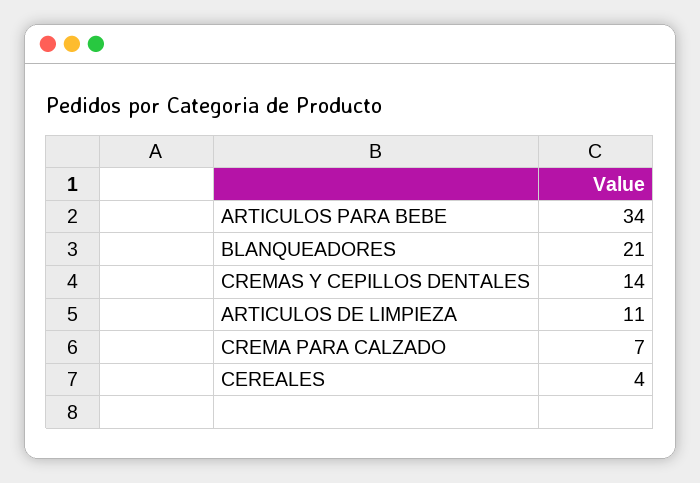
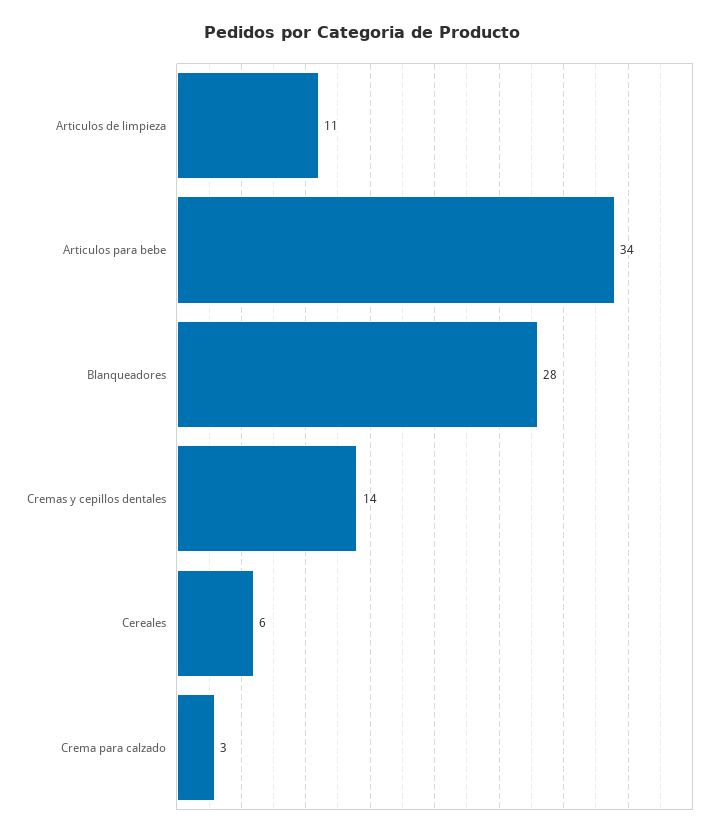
BLANQUEADORES: 21 -> 28
CREMA PARA CALZADO: 7 -> 3
CEREALES: 4 -> 6

